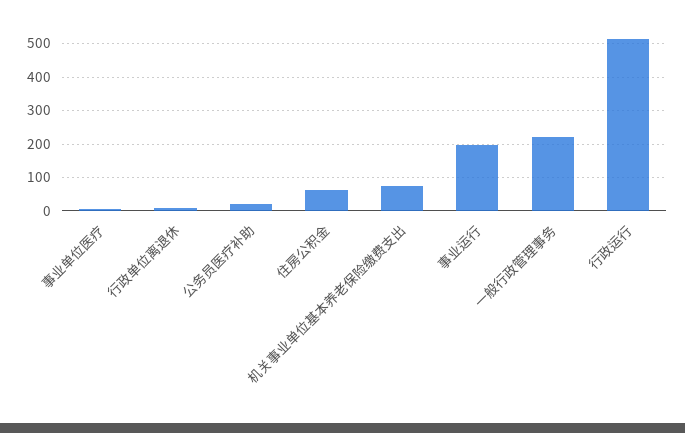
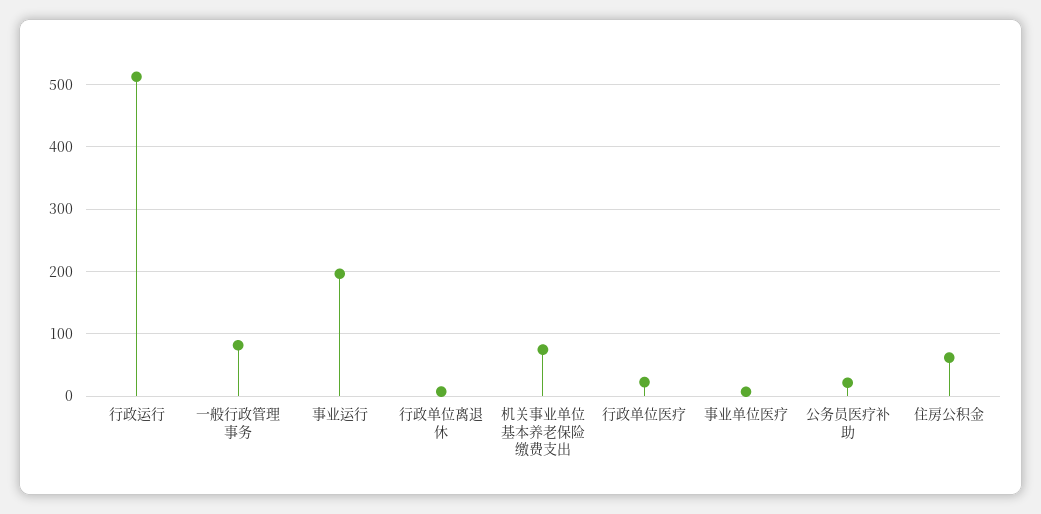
一般行政管理事务: 220 -> 80
行政单位医疗: none -> 20

